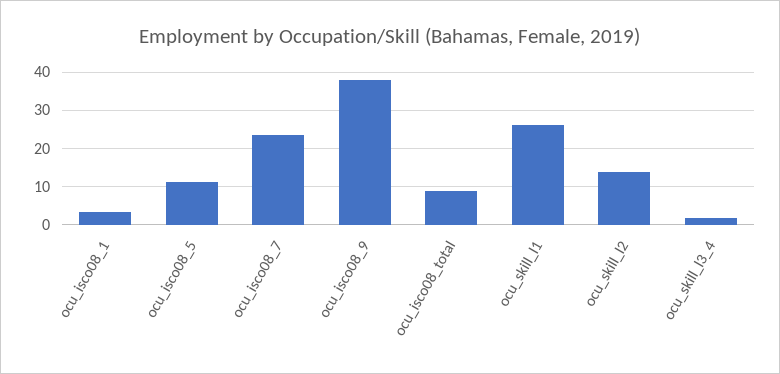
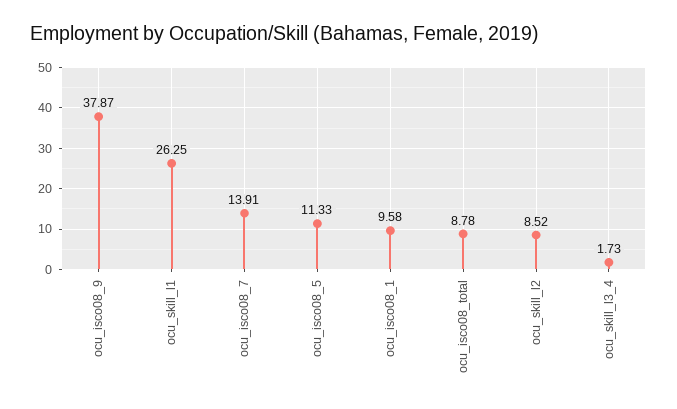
ocu_isco08_1: 4 -> 9.58
ocu_isco08_7: 24 -> 13.91
ocu_skill_l2: 14 -> 8.52

